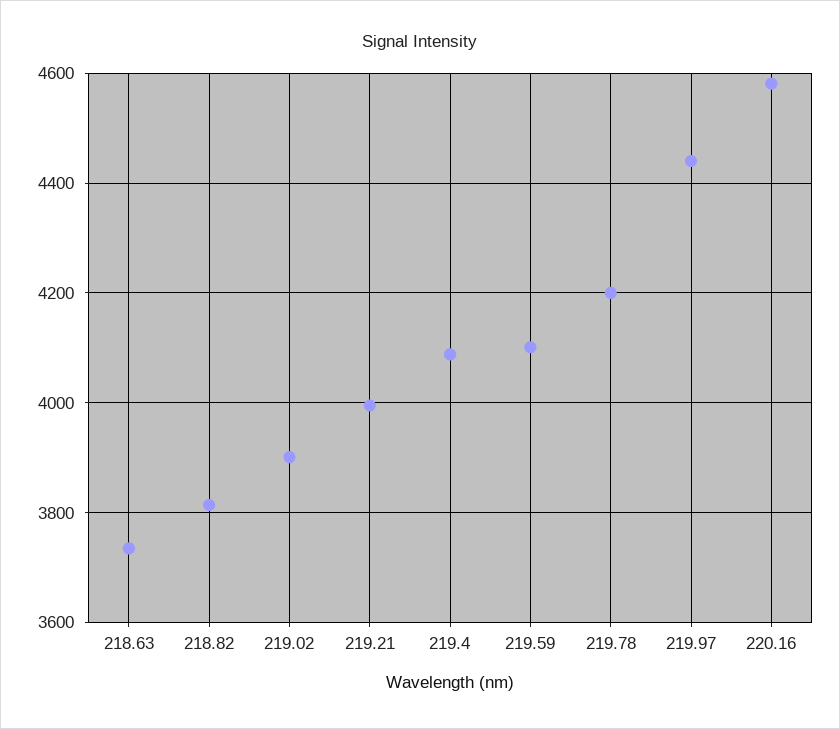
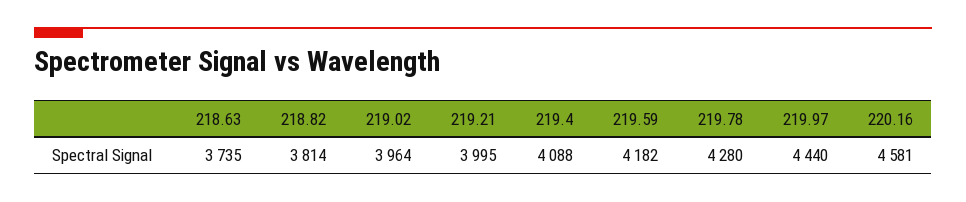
219.02: 3900 -> 3964
219.59: 4100 -> 4182
219.78: 4200 -> 4280

